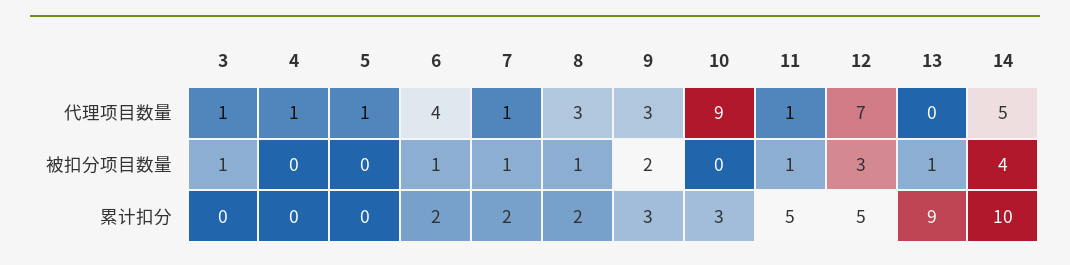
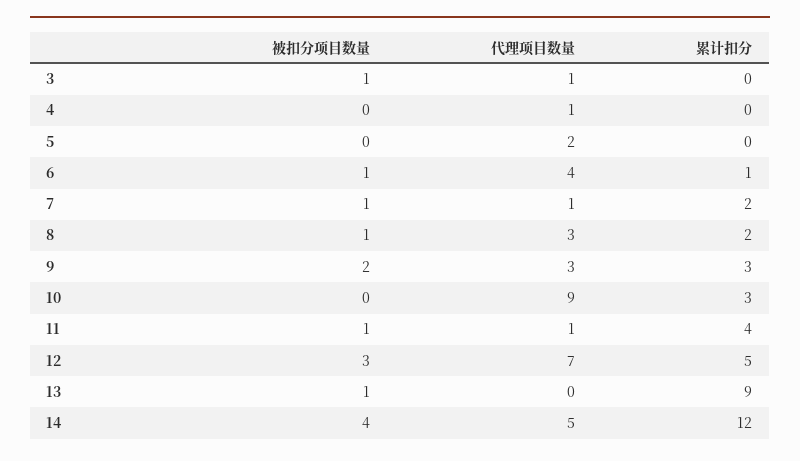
5, 代理项目数量: 1 -> 2
6, 累计扣分: 2 -> 1
11, 累计扣分: 5 -> 4
14, 累计扣分: 10 -> 12

